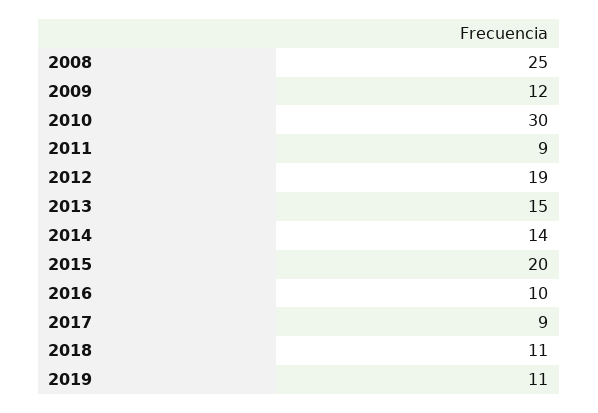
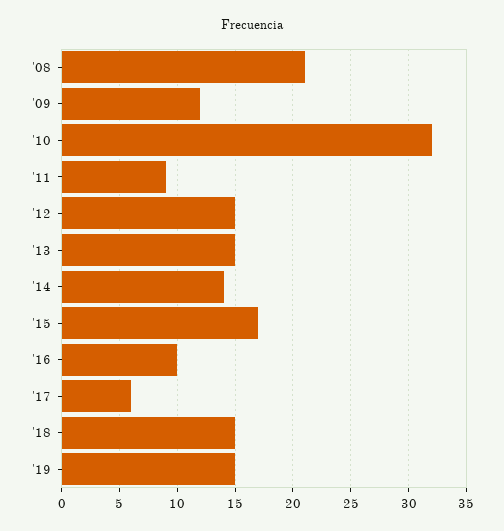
2008: 25 -> 21
2010: 30 -> 32
2012: 19 -> 15
2015: 20 -> 17
2017: 9 -> 6
2018: 11 -> 15
2019: 11 -> 15

